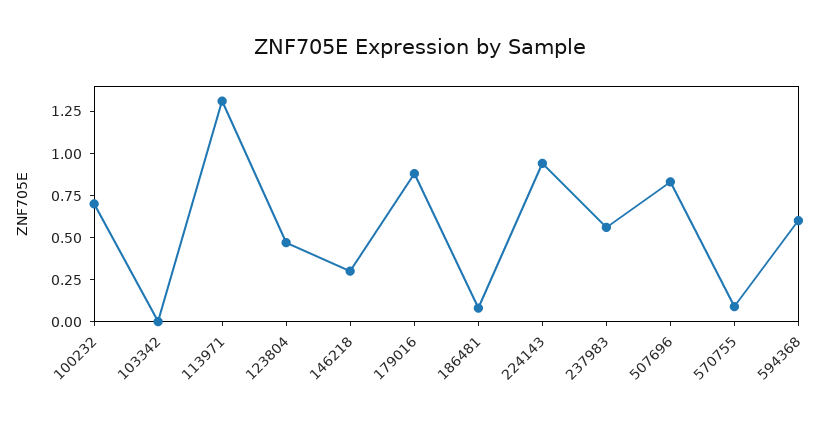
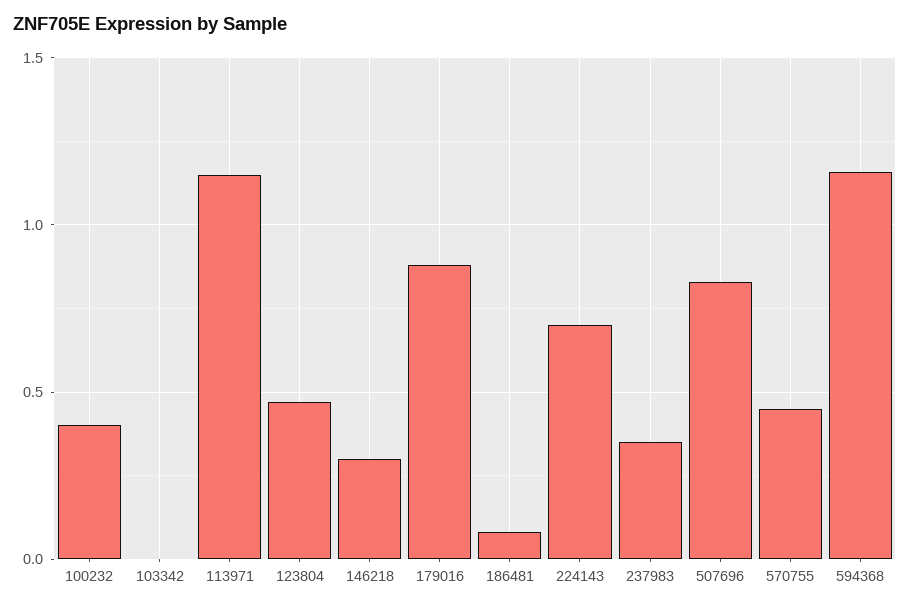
100232: 0.7 -> 0.4
113971: 1.3 -> 1.15
224143: 0.95 -> 0.7
237983: 0.55 -> 0.35
570755: 0.1 -> 0.45
594368: 0.6 -> 1.15

